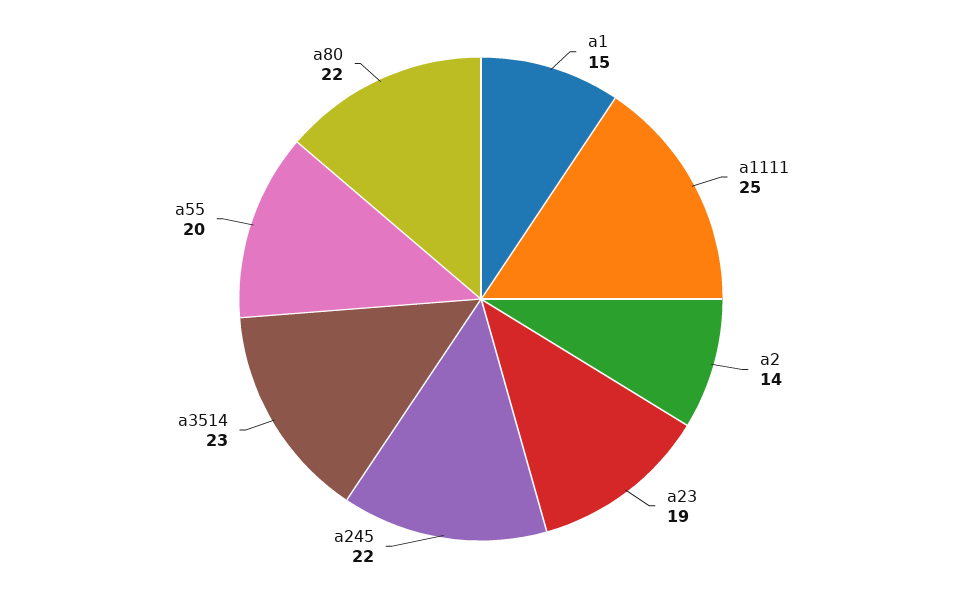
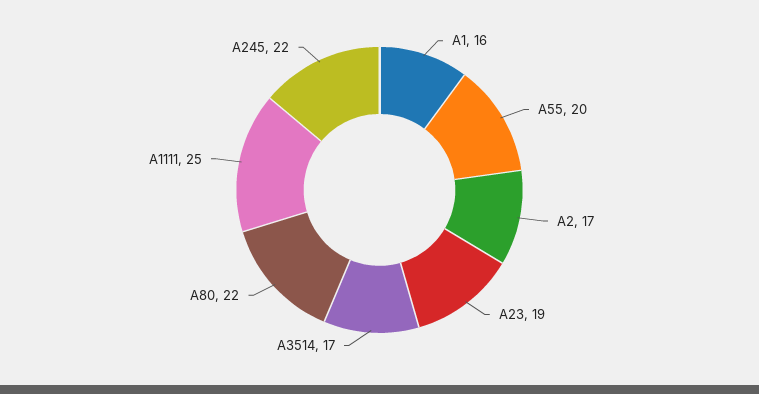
a1: 15 -> 16
a2: 14 -> 17
a3514: 23 -> 17

